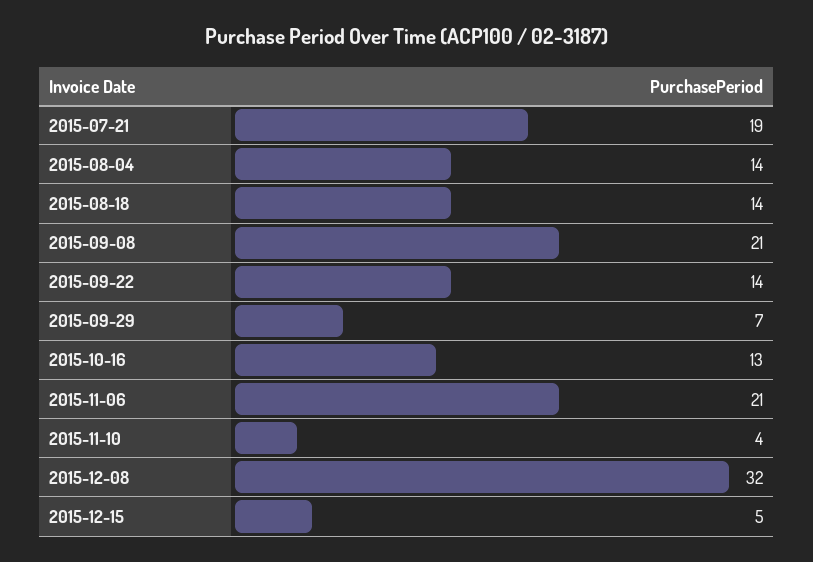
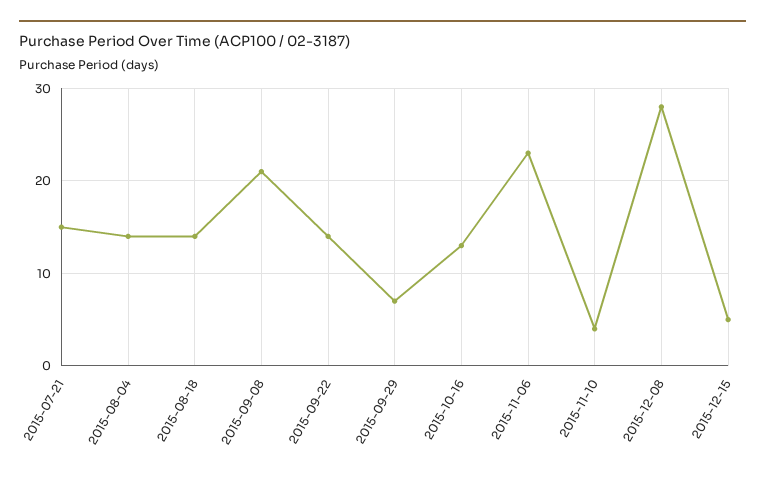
2015-07-21: 19 -> 15
2015-11-06: 21 -> 23
2015-12-08: 32 -> 28

